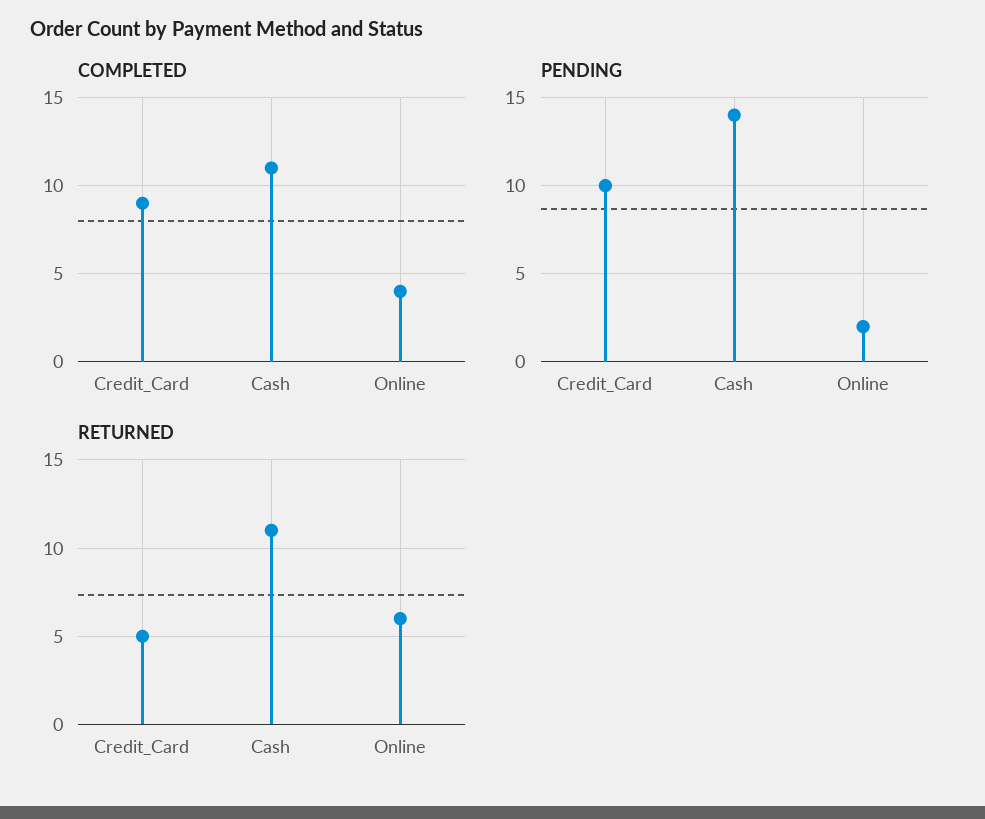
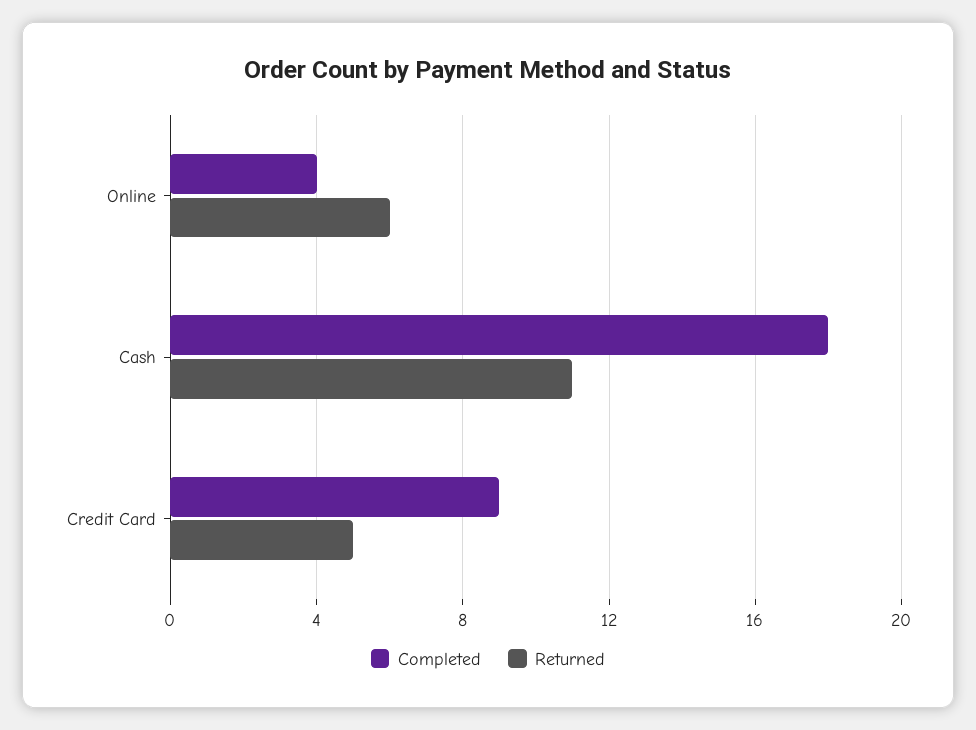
COMPLETED, Cash: 11 -> 18
PENDING, Credit_Card: 10 -> none
PENDING, Cash: 14 -> none
PENDING, Online: 2 -> none

